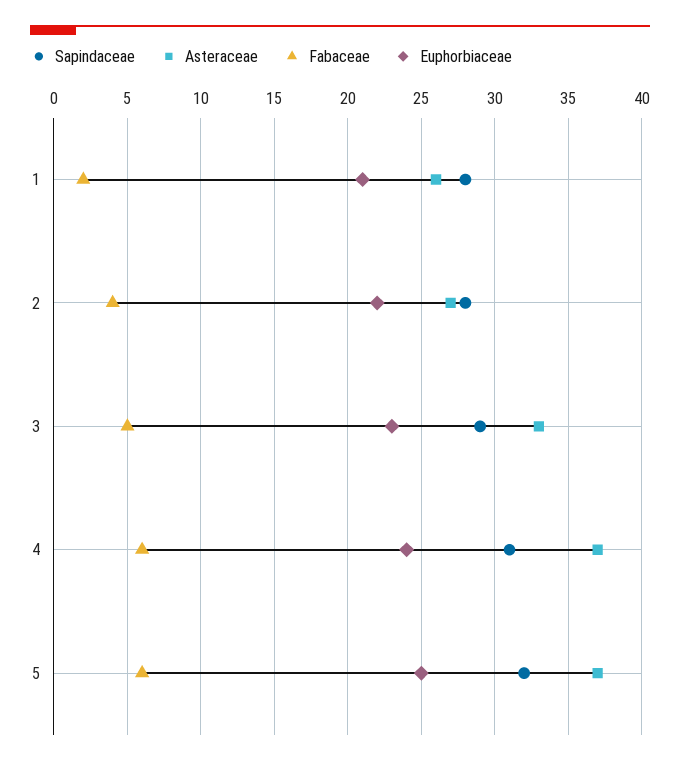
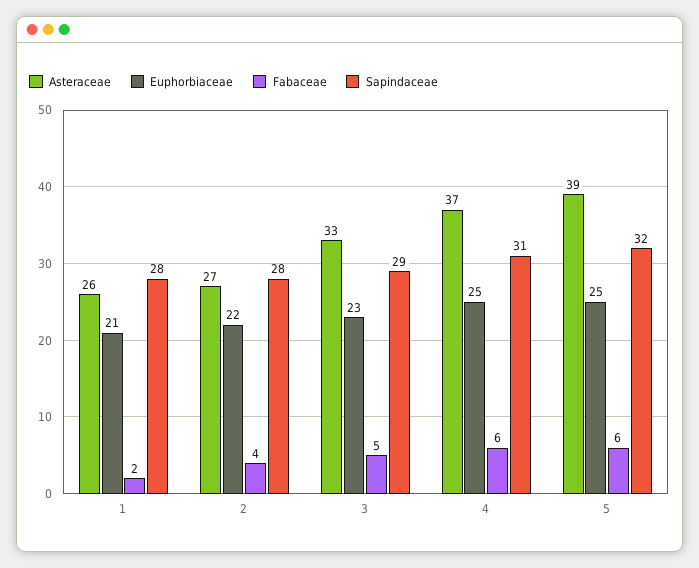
Euphorbiaceae, 4: 24 -> 25
Asteraceae, 5: 37 -> 39

